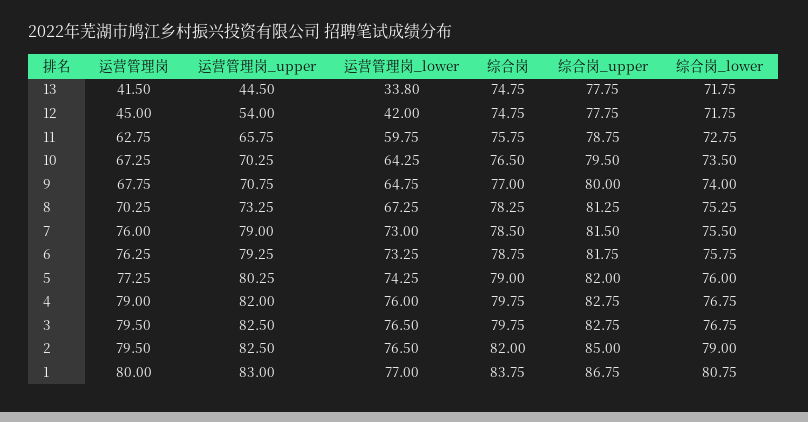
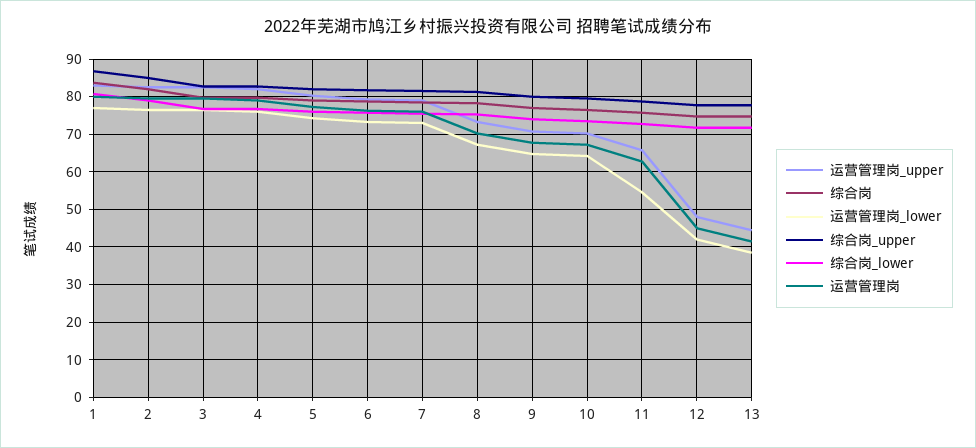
运营管理岗_lower, 13: 33.8 -> 38
运营管理岗_upper, 12: 54 -> 48
运营管理岗_lower, 11: 59.75 -> 54

